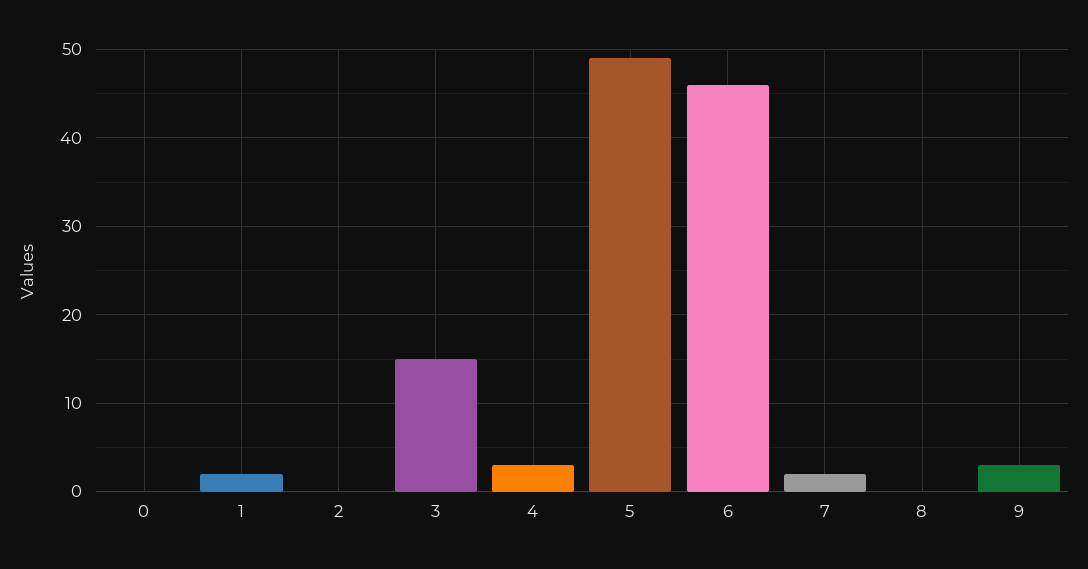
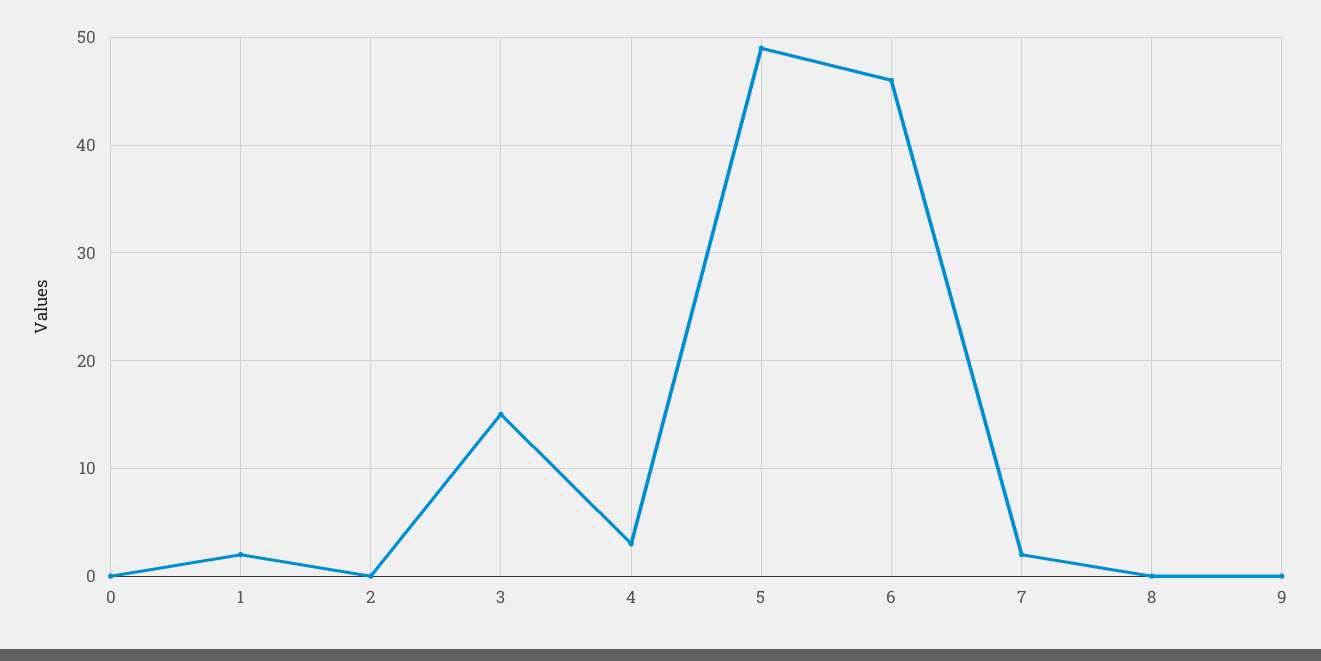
9: 3 -> 0

